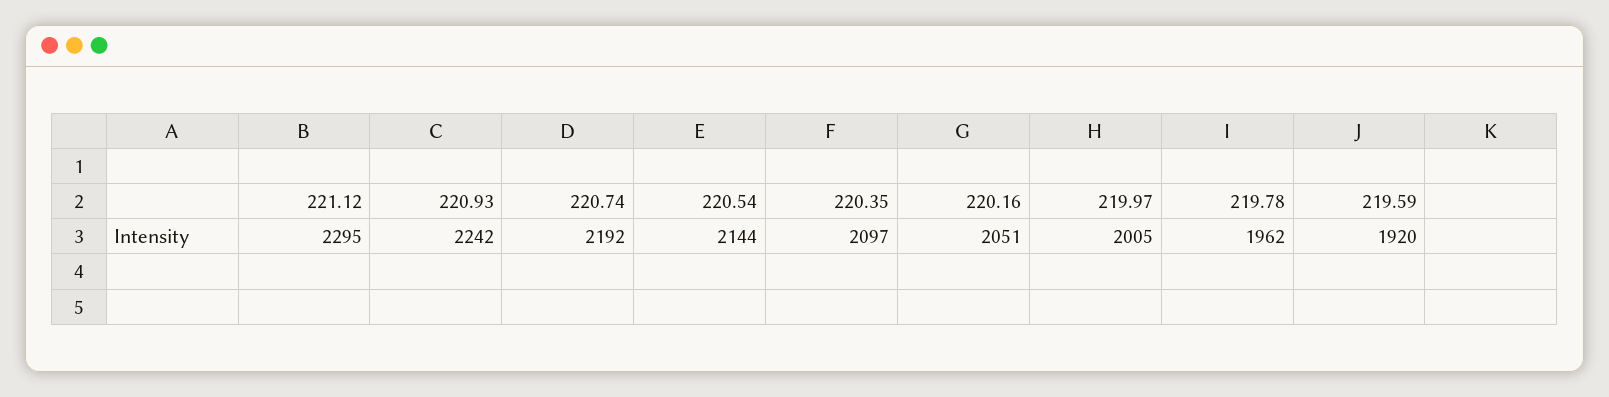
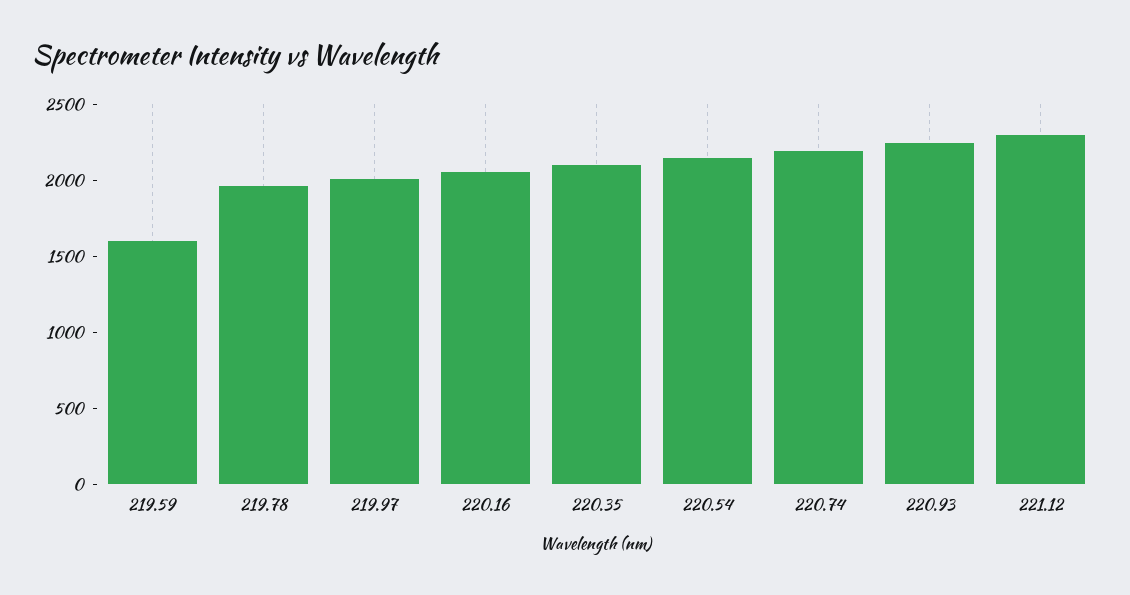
219.59: 1920 -> 1600

